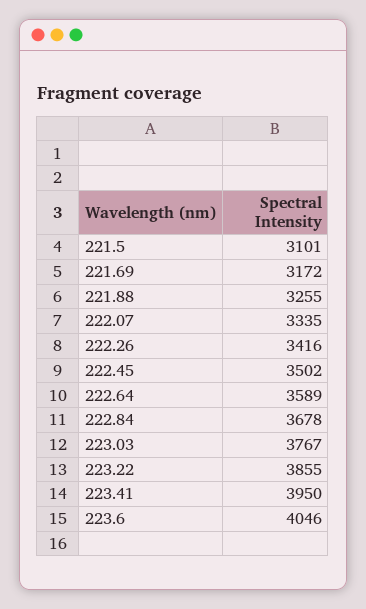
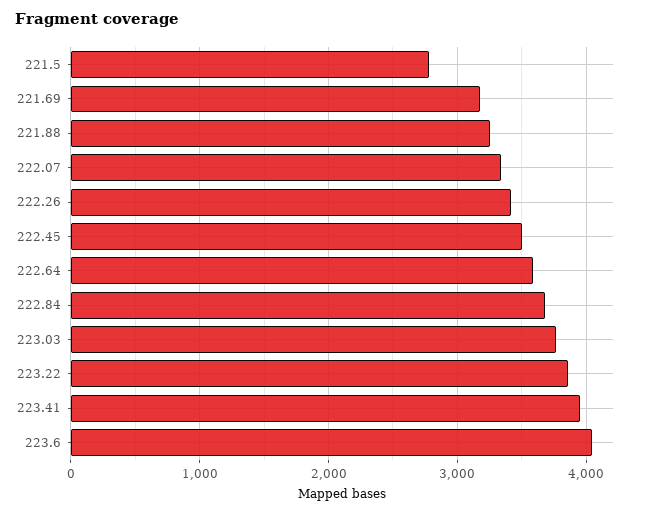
221.5: 3101 -> 2800

